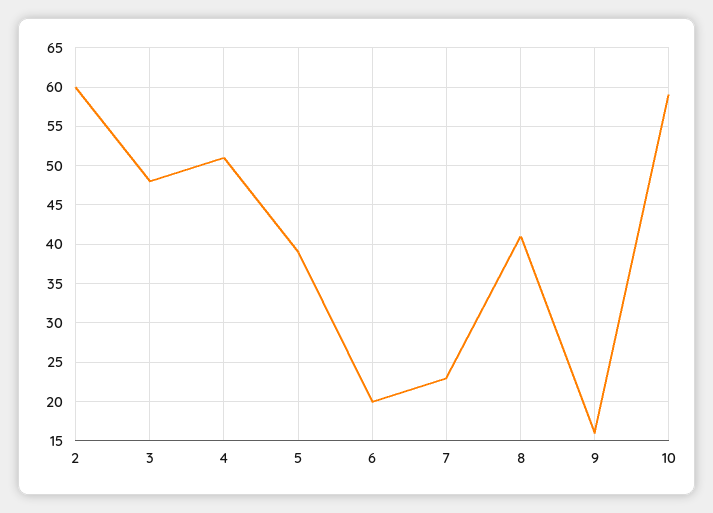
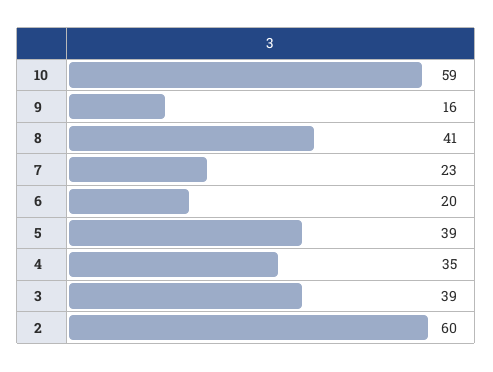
3: 48 -> 39
4: 51 -> 35

